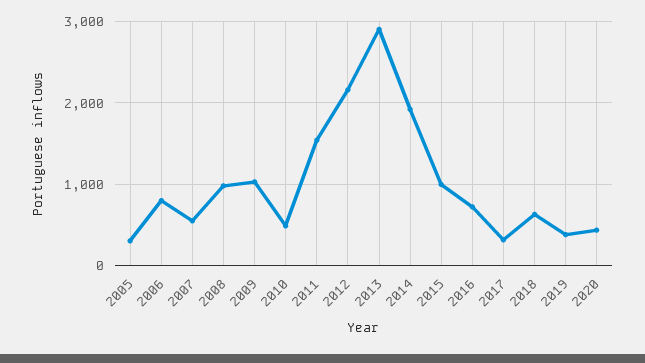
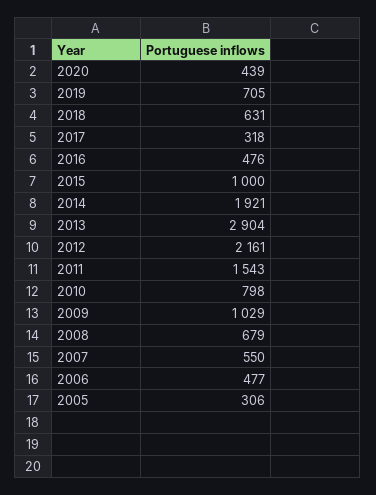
2006: 800 -> 477
2008: 1000 -> 679
2010: 500 -> 798
2016: 700 -> 476
2019: 400 -> 705

